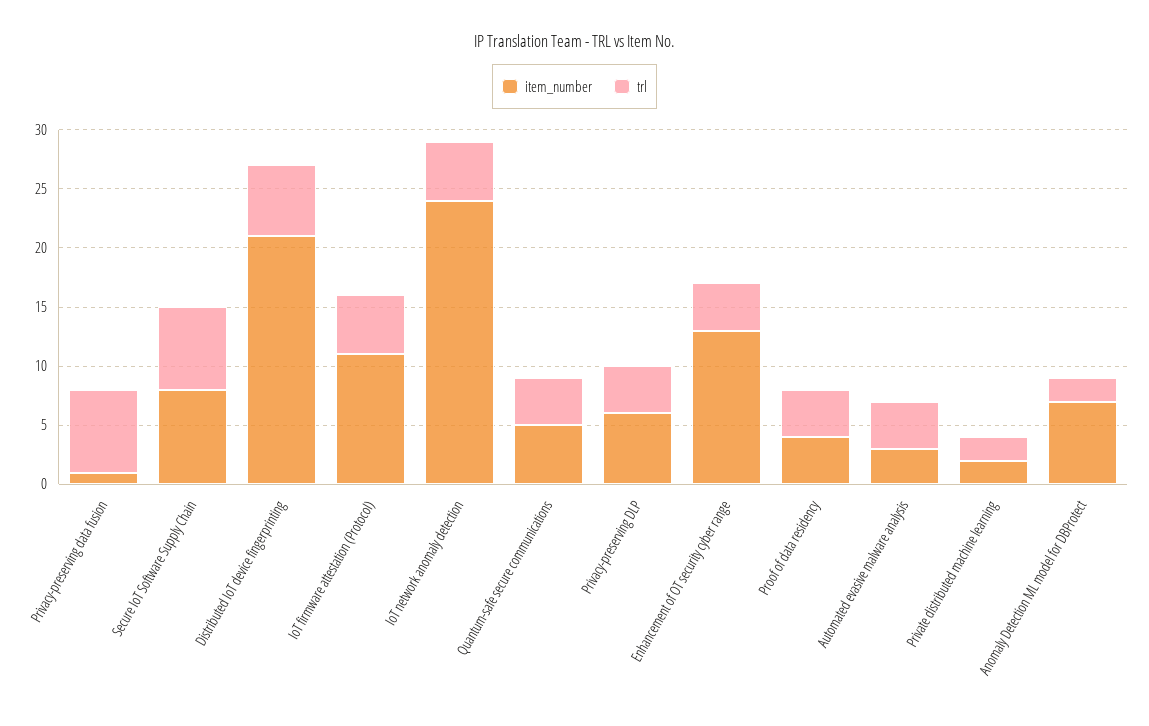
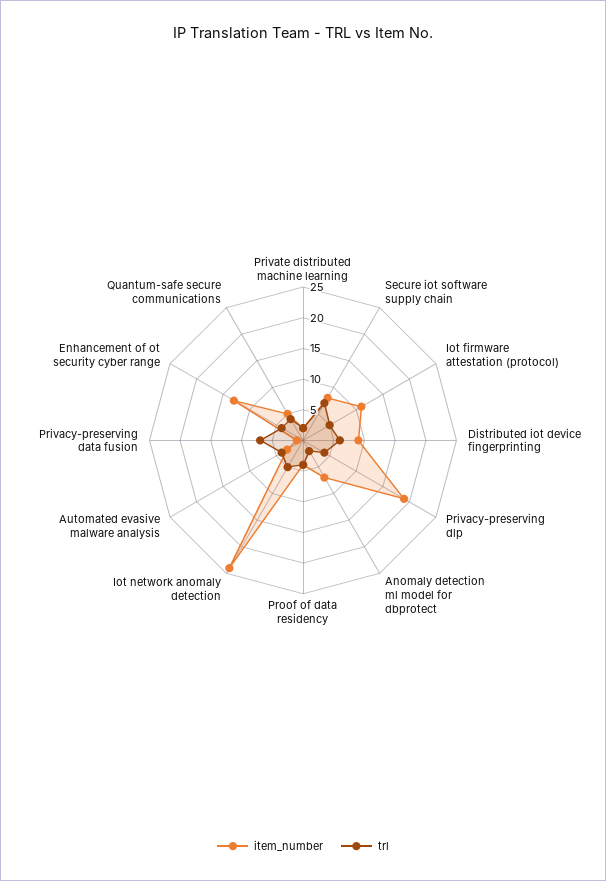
item_number, Distributed IoT device fingerprinting: 21 -> 10
item_number, Privacy-preserving DLP: 6 -> 20

